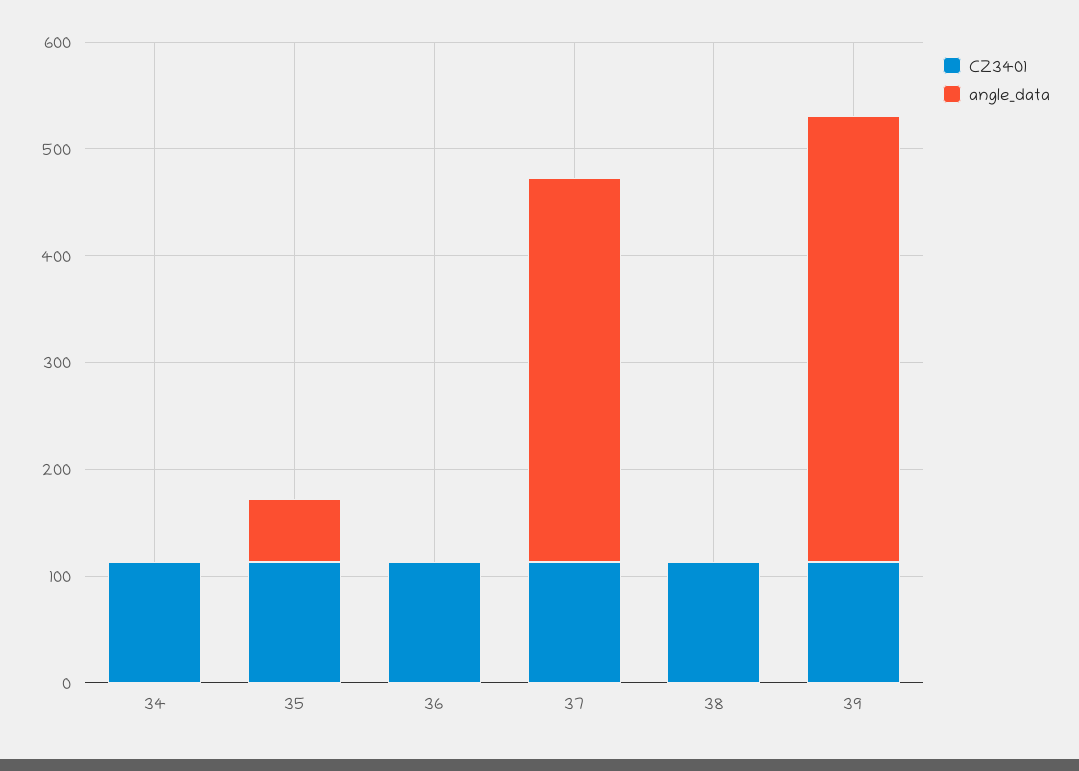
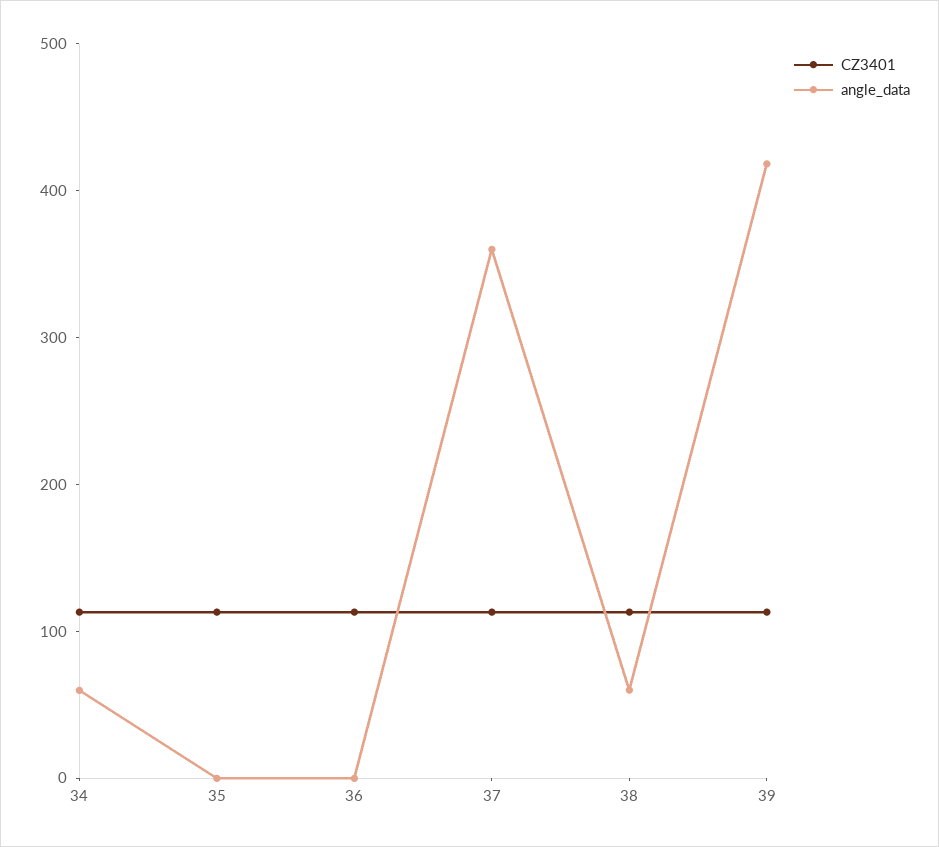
angle_data, 34: 0 -> 60
angle_data, 35: 60 -> 0
angle_data, 38: 0 -> 60

